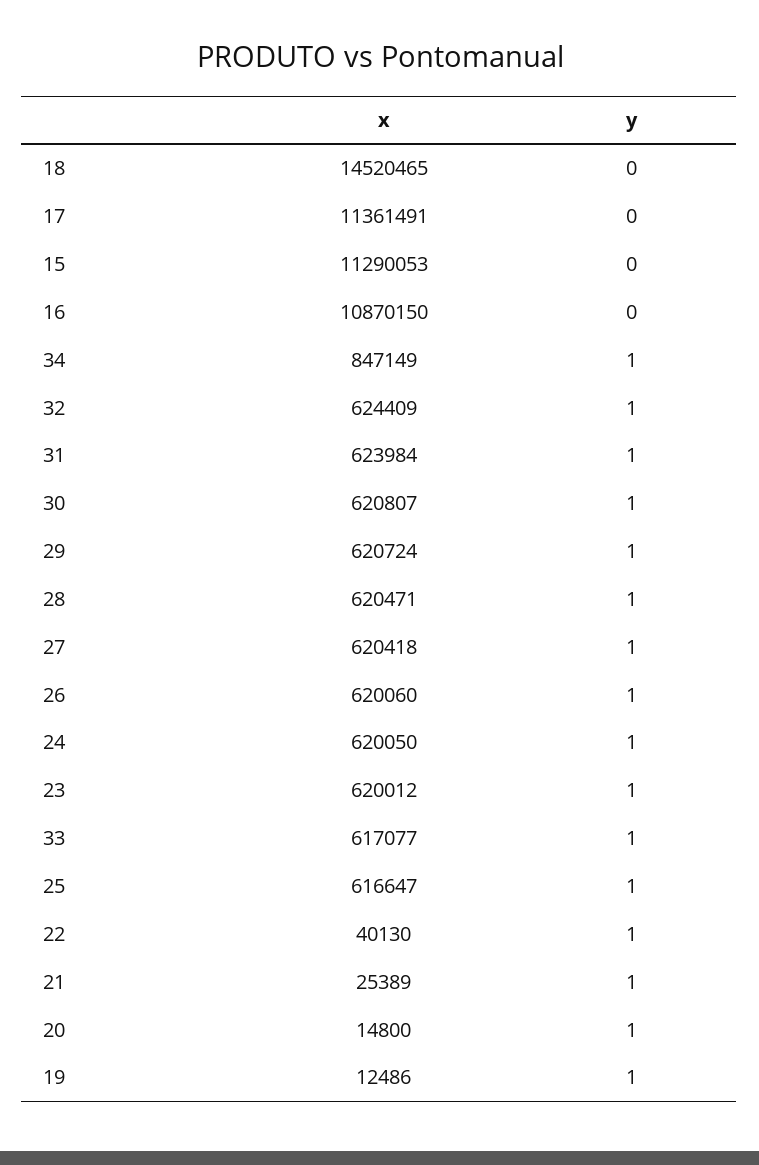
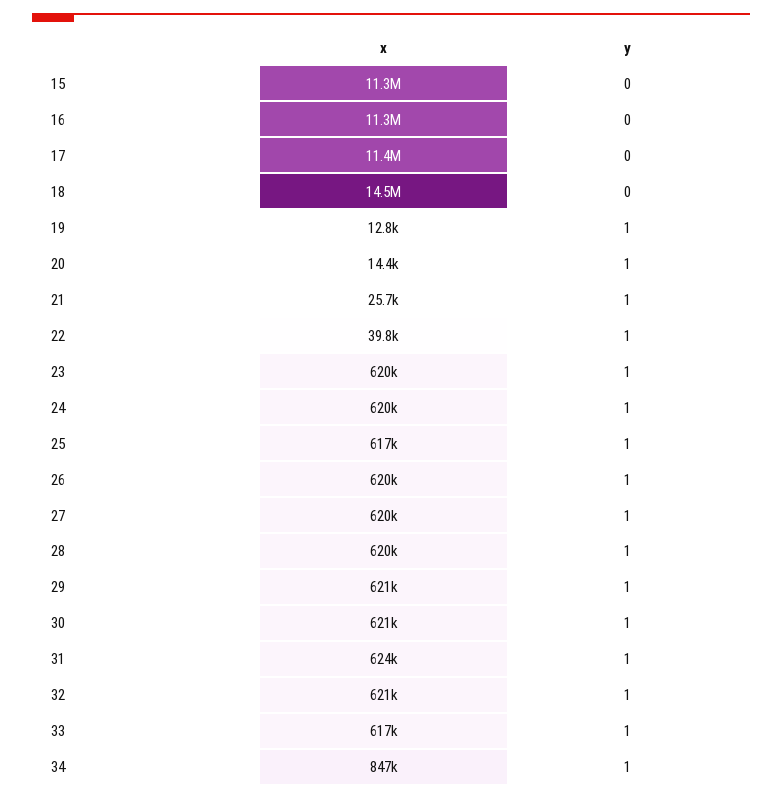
x, 16: 10870150 -> 11300000
x, 32: 624409 -> 621000
x, 22: 40130 -> 39800
x, 21: 25389 -> 25700
x, 20: 14800 -> 14400
x, 19: 12486 -> 12800

